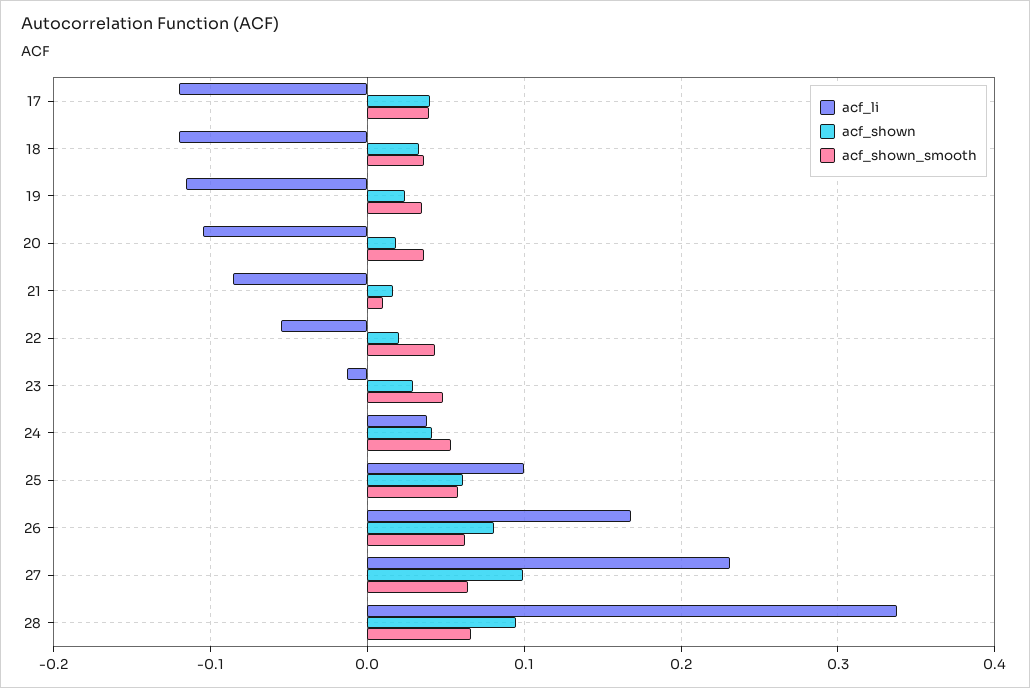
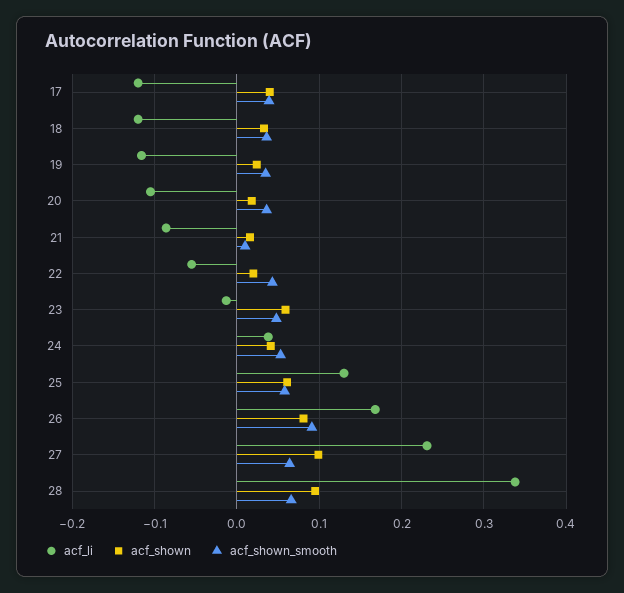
acf_shown, 23: 0.03 -> 0.06
acf_li, 25: 0.1 -> 0.13
acf_shown_smooth, 26: 0.06 -> 0.09

